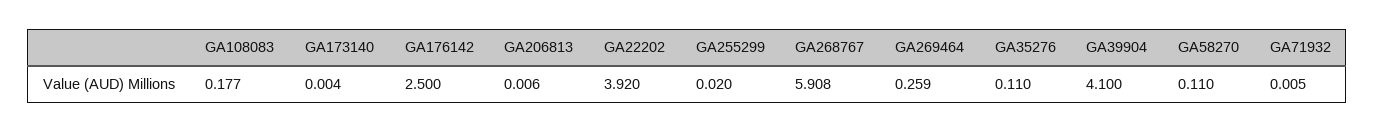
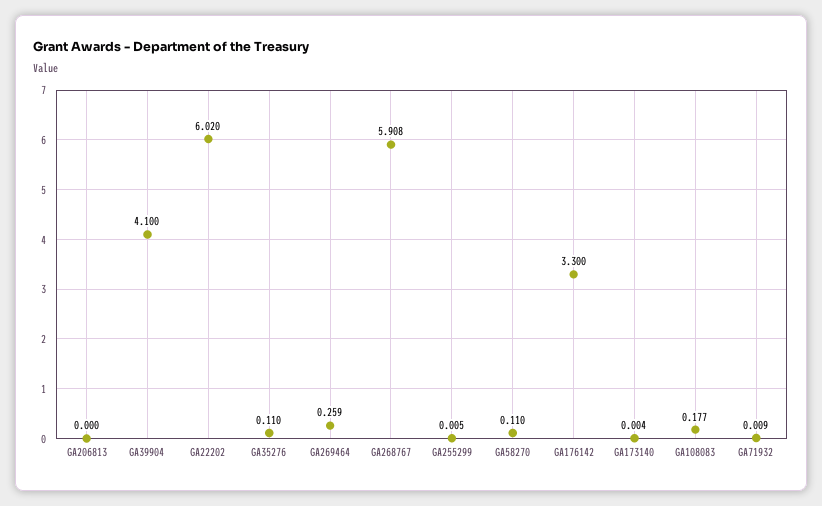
GA176142: 2.5 -> 3.3
GA206813: 0.006 -> 0
GA22202: 3.92 -> 6.02
GA255299: 0.02 -> 0.005
GA71932: 0.005 -> 0.009

